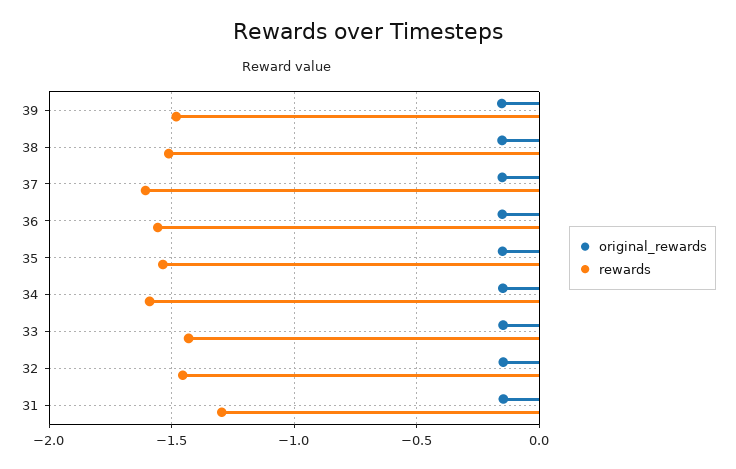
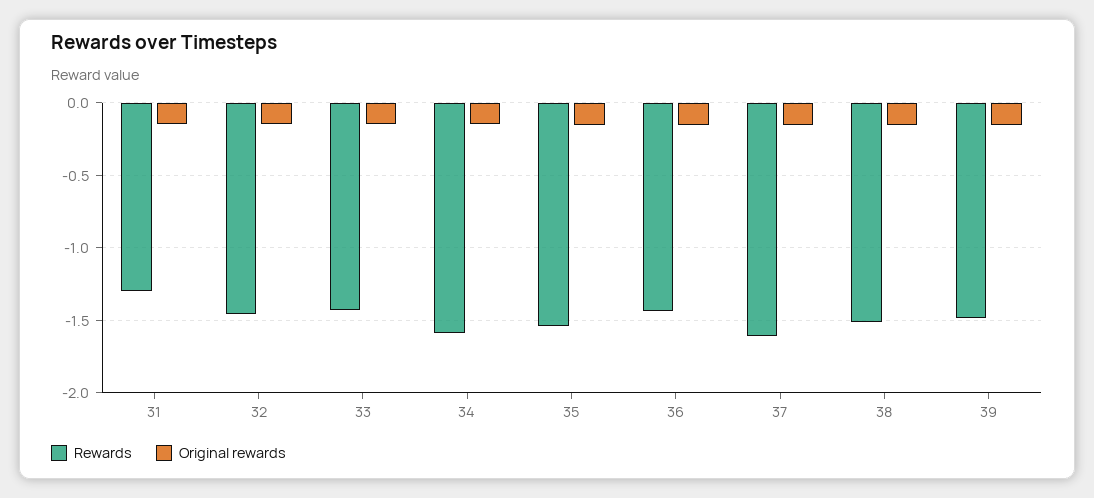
rewards, 36: -1.55 -> -1.45

